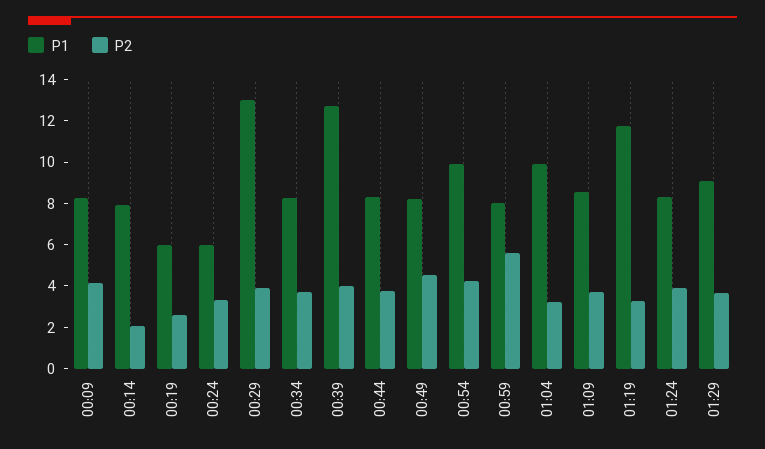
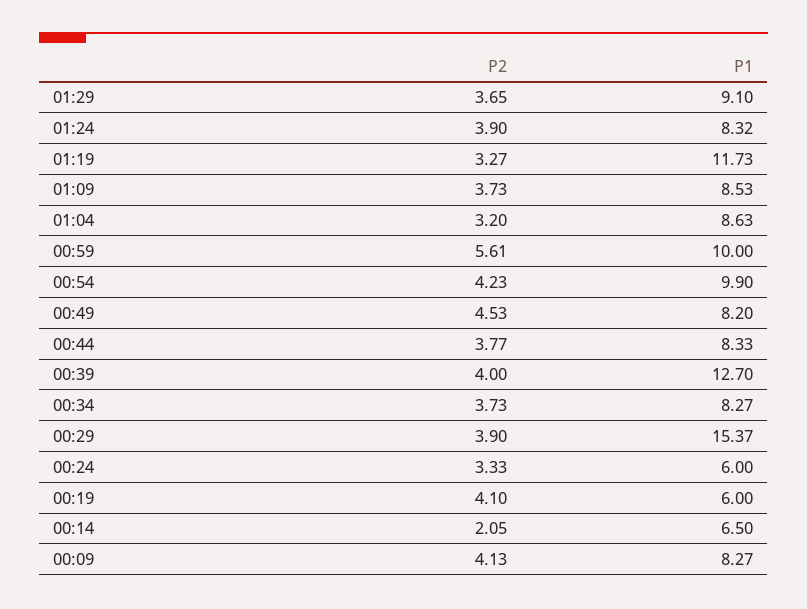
P1, 00:14: 8 -> 6.5
P2, 00:19: 2.5 -> 4.1
P1, 00:29: 13 -> 15.37
P1, 00:59: 8 -> 10
P1, 01:04: 10 -> 8.63

